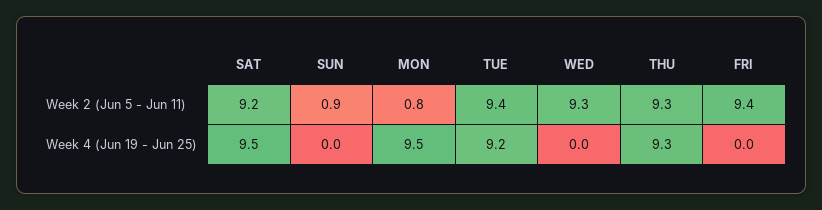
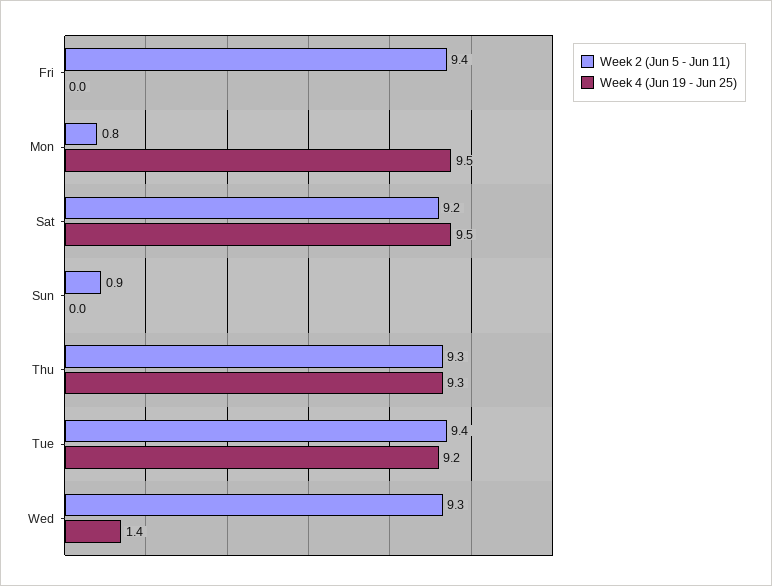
Week 4 (Jun 19 - Jun 25), WED: 0 -> 1.4

